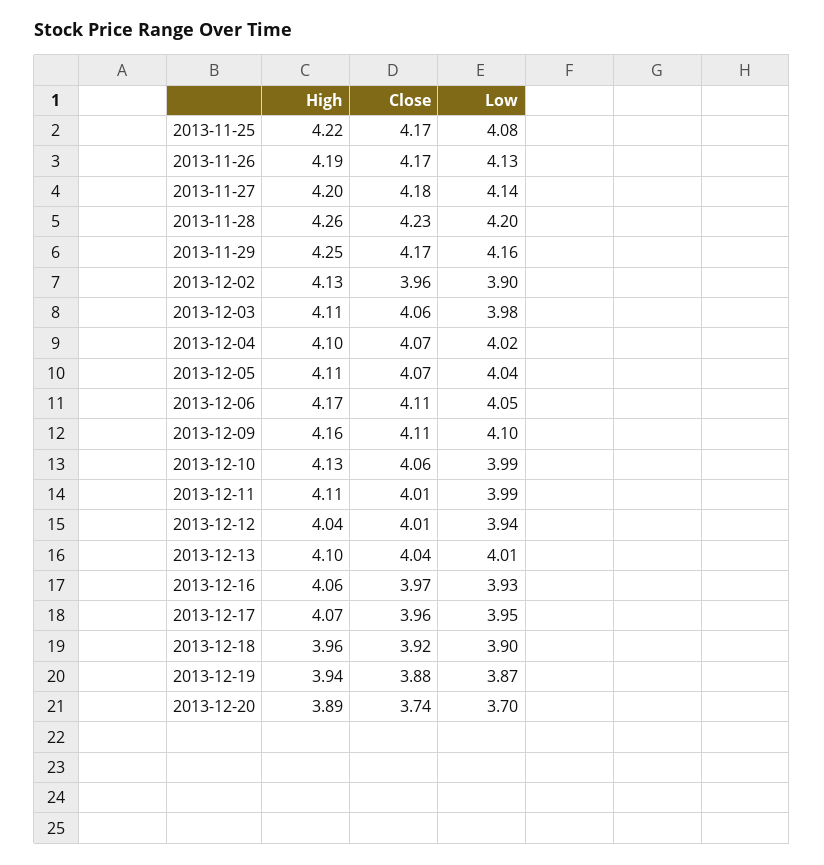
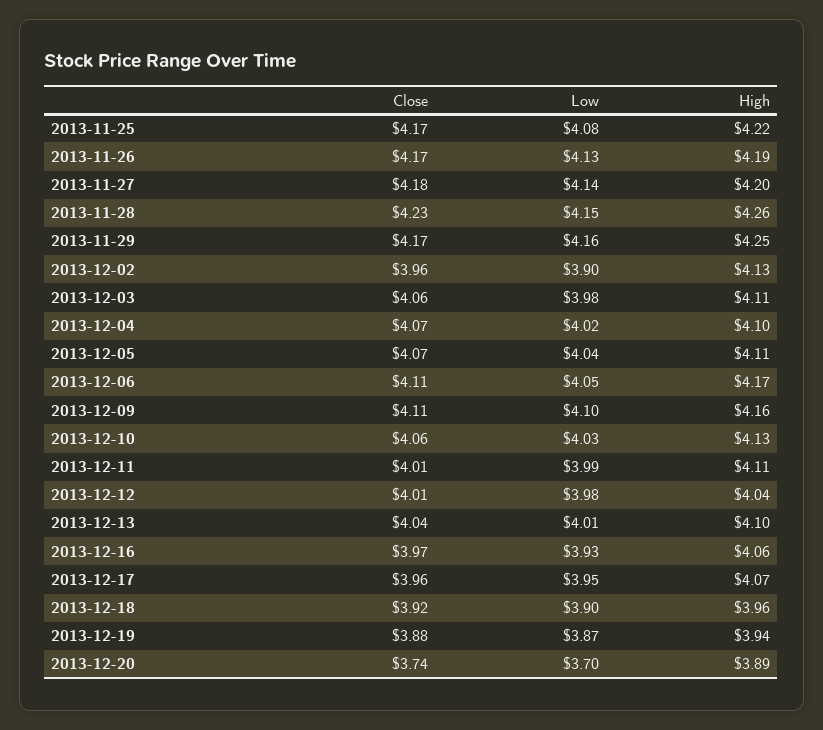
Low, 2013-11-28: 4.2 -> 4.15
Low, 2013-12-10: 3.99 -> 4.03
Low, 2013-12-12: 3.94 -> 3.98

